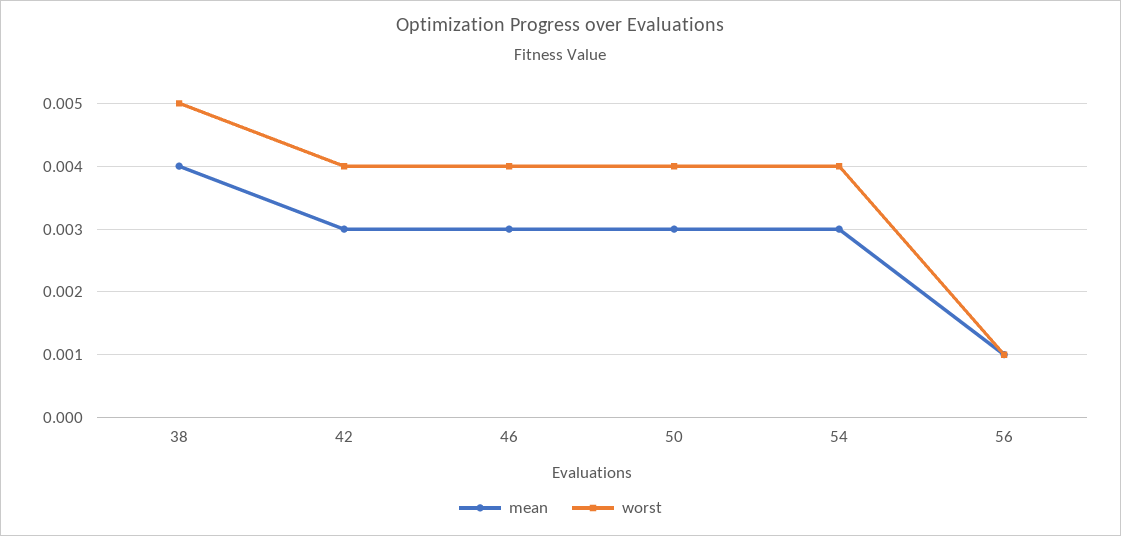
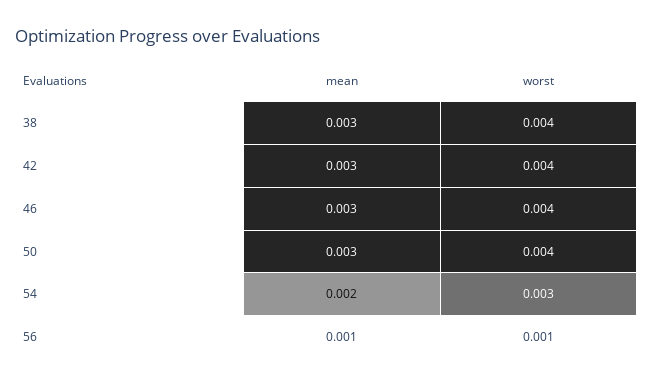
mean, 38: 0.004 -> 0.003
worst, 38: 0.005 -> 0.004
mean, 54: 0.003 -> 0.002
worst, 54: 0.004 -> 0.003

